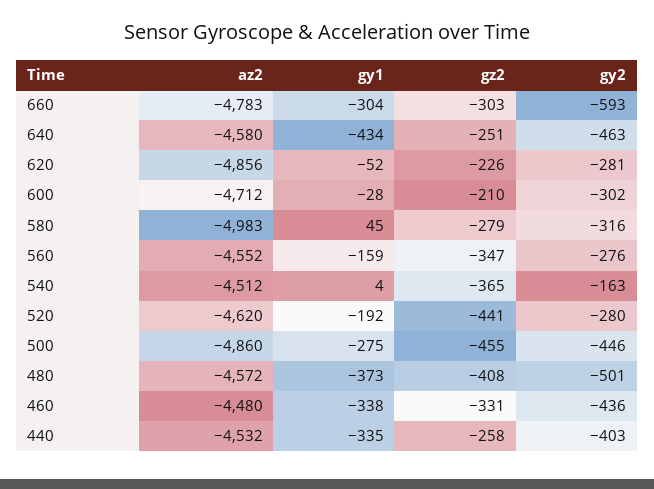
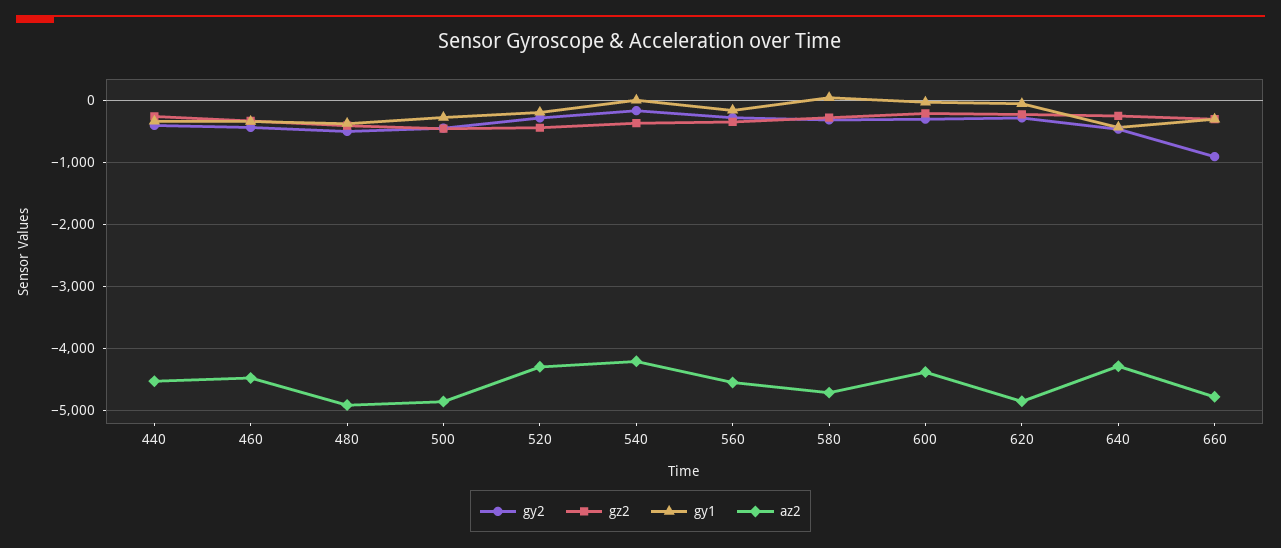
gy2, 660: -593 -> -900
az2, 640: -4580 -> -4300
az2, 600: -4712 -> -4400
az2, 580: -4983 -> -4700
az2, 540: -4512 -> -4200
az2, 520: -4620 -> -4300
az2, 480: -4572 -> -4900

